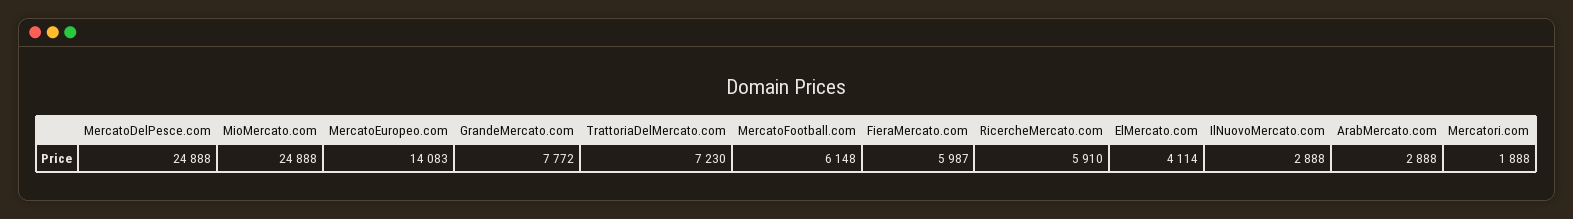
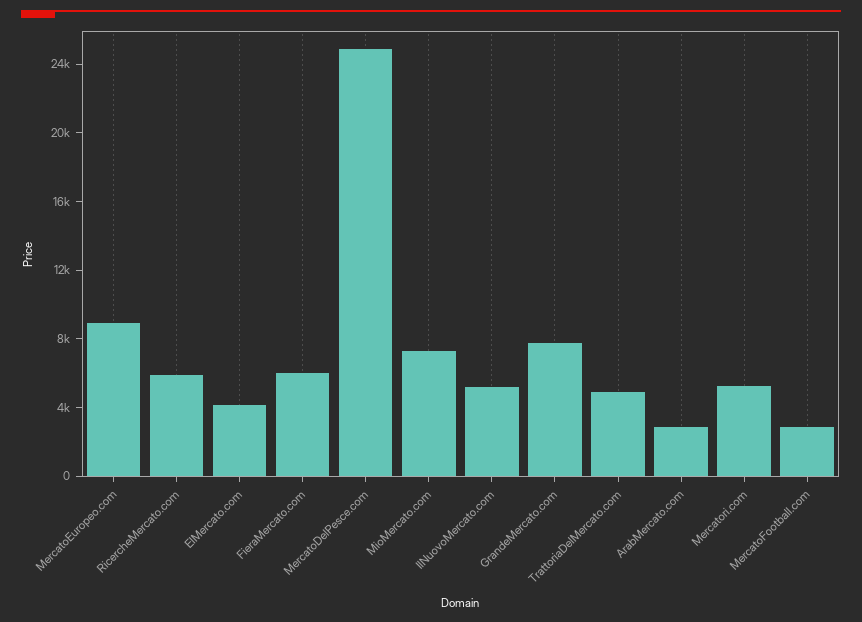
MioMercato.com: 24888 -> 7000
MercatoEuropeo.com: 14083 -> 9000
TrattoriaDelMercato.com: 7230 -> 5000
MercatoFootball.com: 6148 -> 3000
IlNuovoMercato.com: 2888 -> 5000
Mercatori.com: 1888 -> 5000

